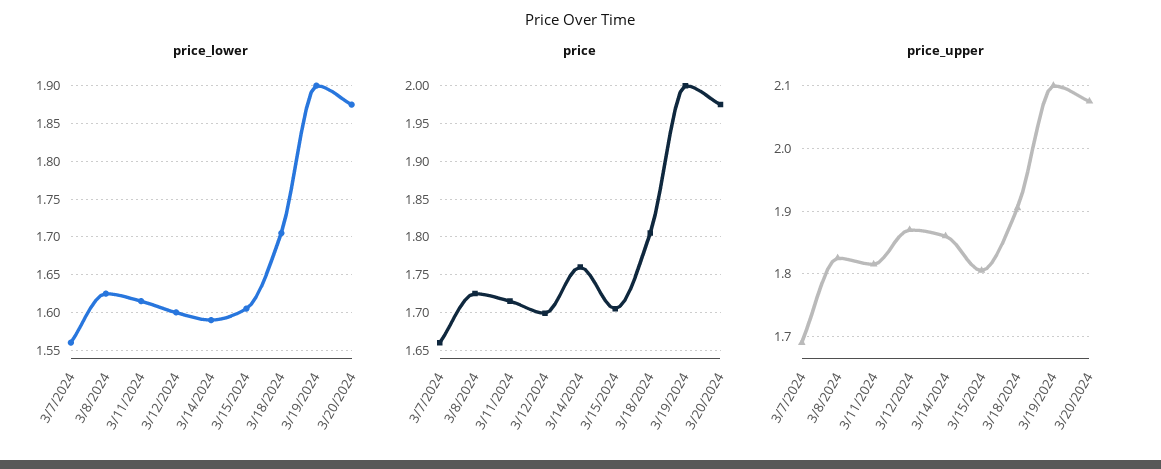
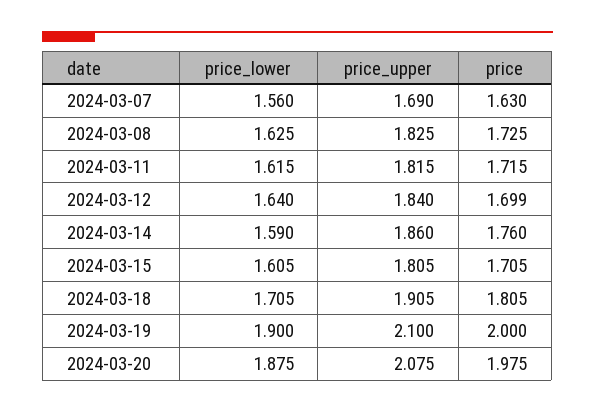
price_lower, 3/12/2024: 1.6 -> 1.64
price, 3/7/2024: 1.66 -> 1.63
price_upper, 3/12/2024: 1.87 -> 1.84

